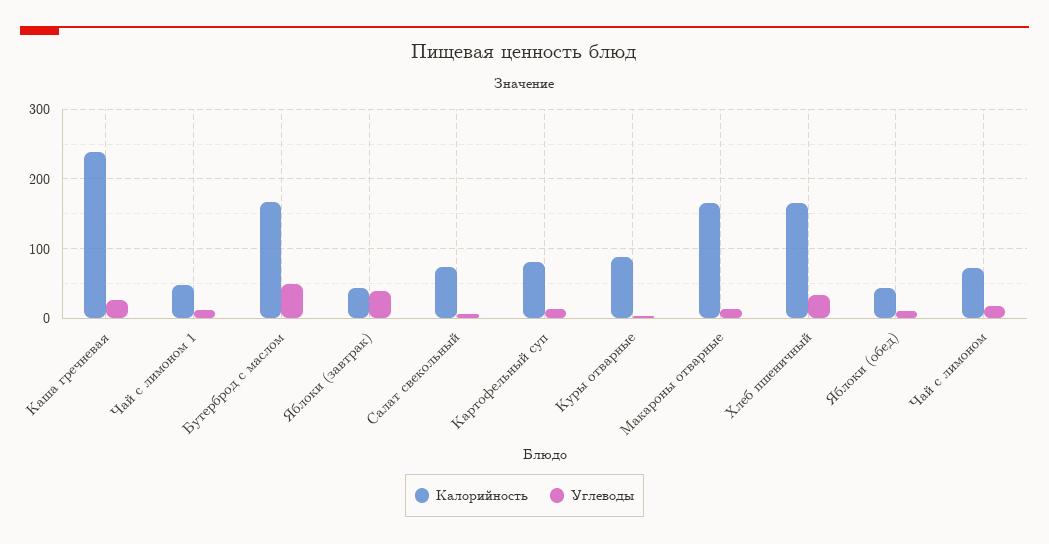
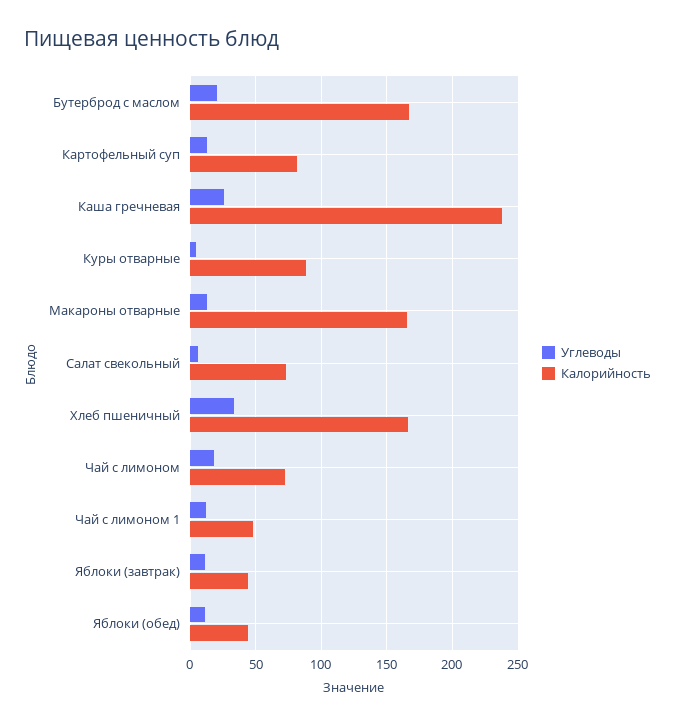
Углеводы, Бутерброд с маслом: 50 -> 20
Углеводы, Яблоки (завтрак): 40 -> 10

